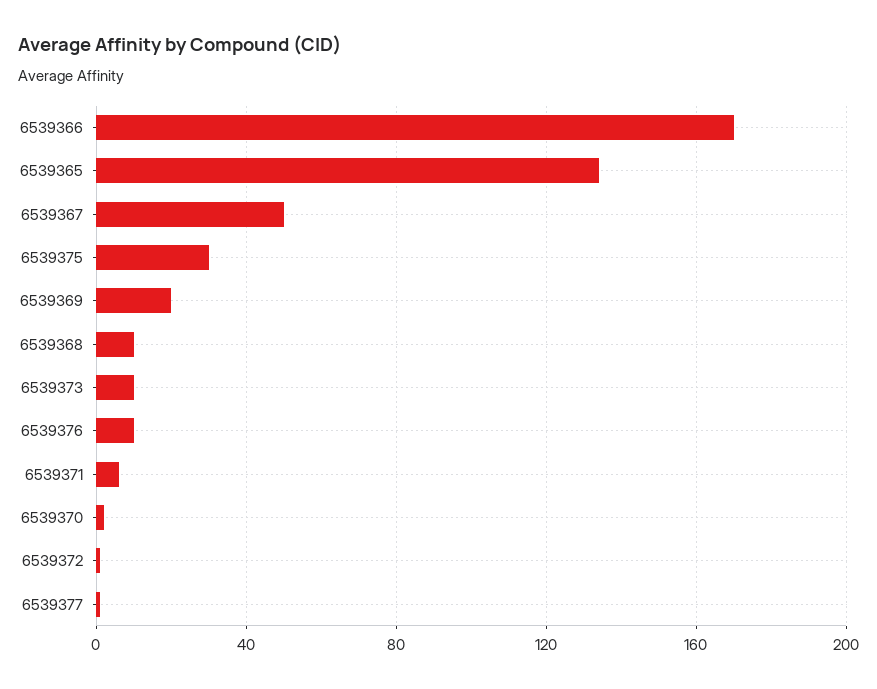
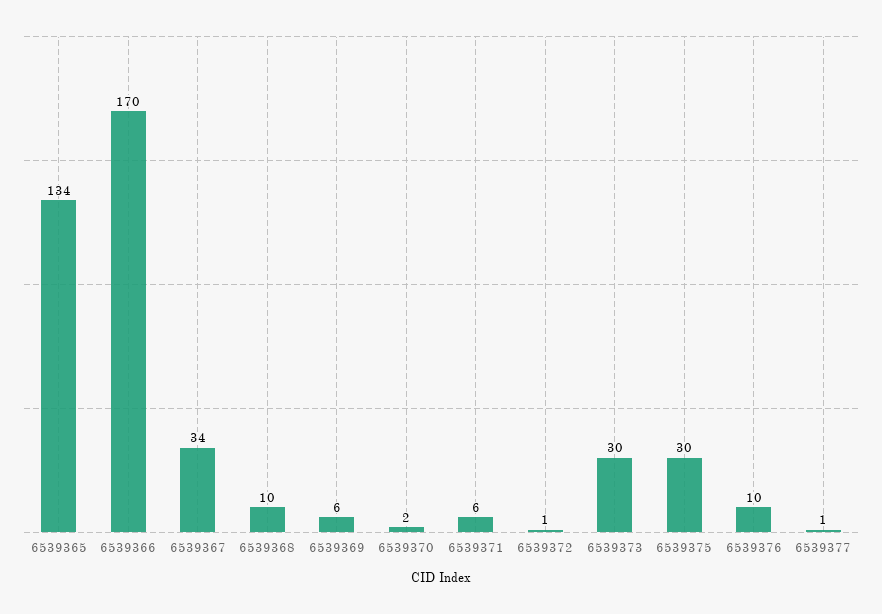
6539367: 50 -> 34
6539369: 20 -> 6
6539373: 10 -> 30

